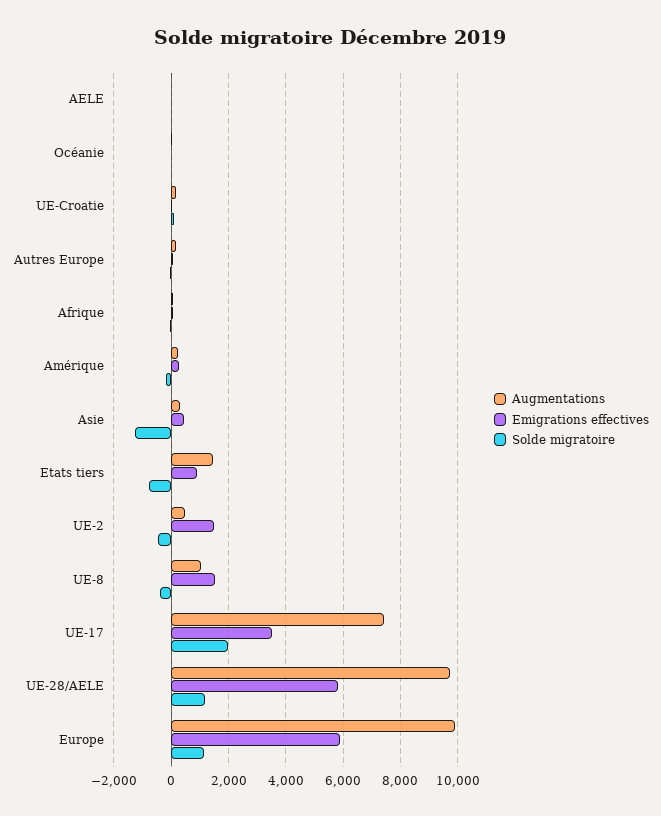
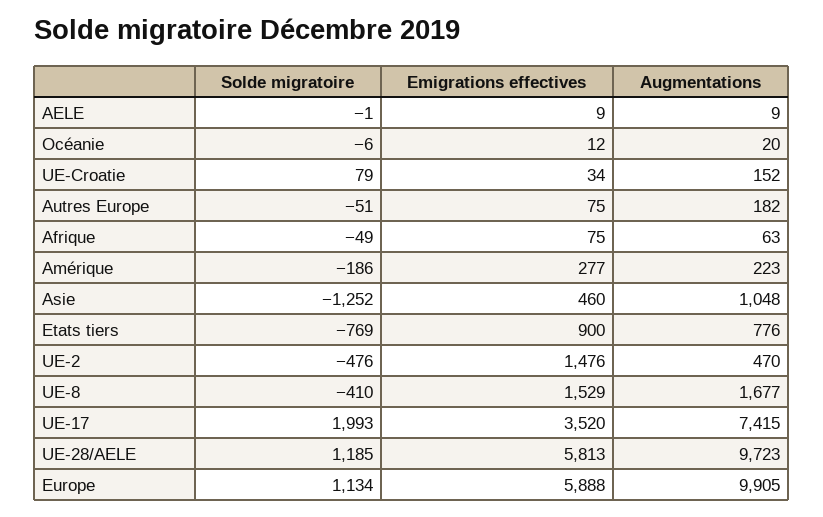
Augmentations, Asie: 250 -> 1048
Augmentations, Etats tiers: 1500 -> 776
Augmentations, UE-8: 1000 -> 1677

